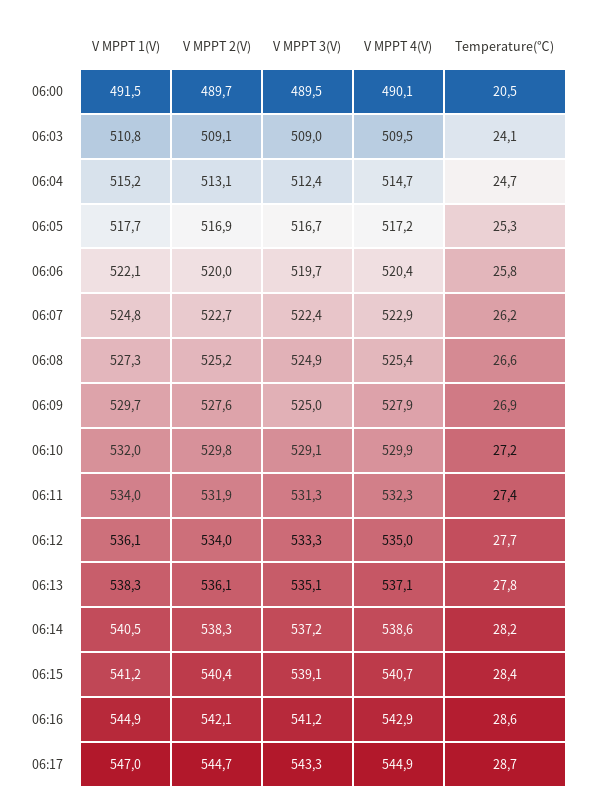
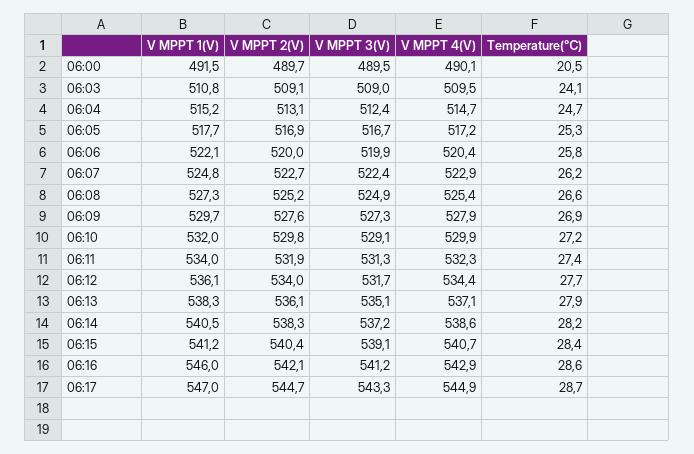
V MPPT 3(V), 06:06: 519.7 -> 519.9
V MPPT 3(V), 06:09: 525 -> 527.3
V MPPT 3(V), 06:12: 533.3 -> 531.7
V MPPT 4(V), 06:12: 535 -> 534.4
Temperature(℃), 06:13: 27.8 -> 27.9
V MPPT 1(V), 06:16: 544.9 -> 546

